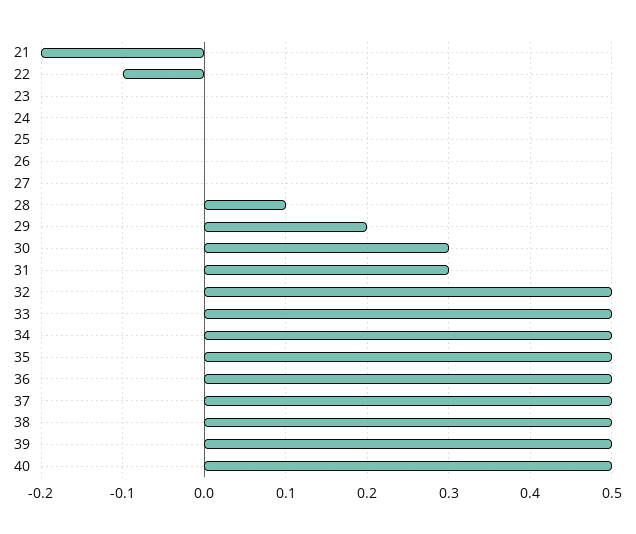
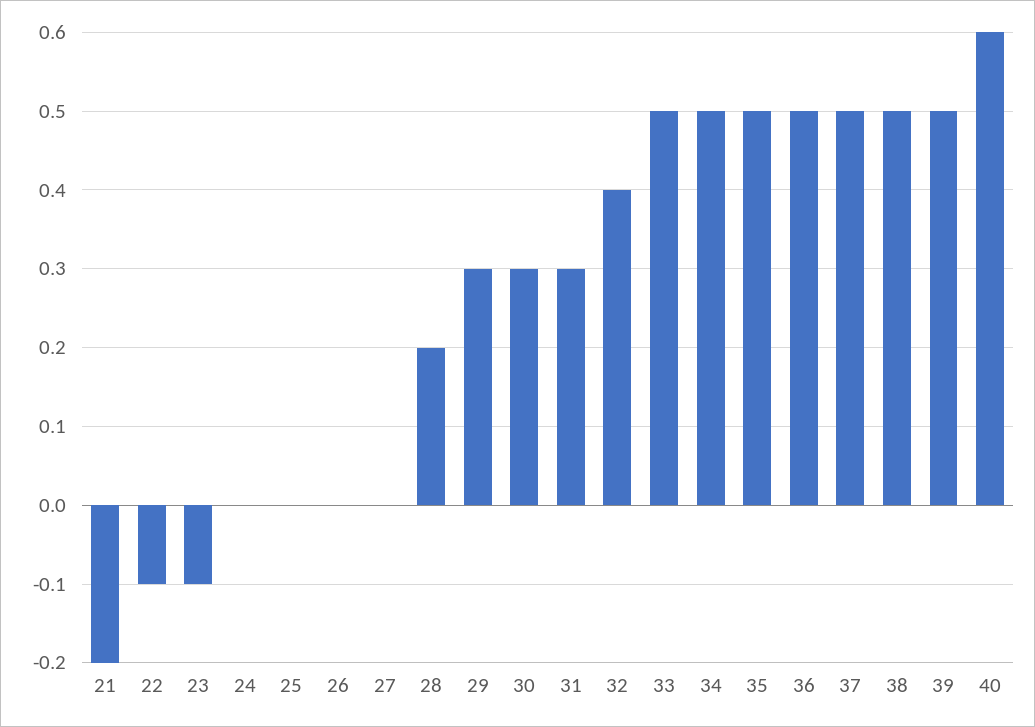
23: 0 -> -0.1
28: 0.1 -> 0.2
29: 0.2 -> 0.3
32: 0.5 -> 0.4
40: 0.5 -> 0.6

